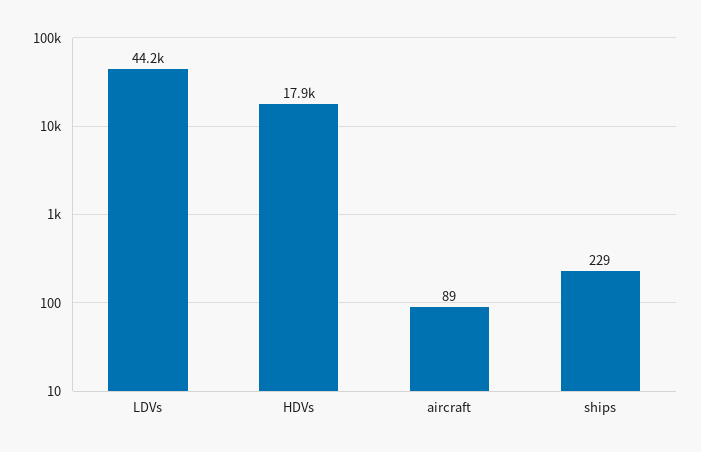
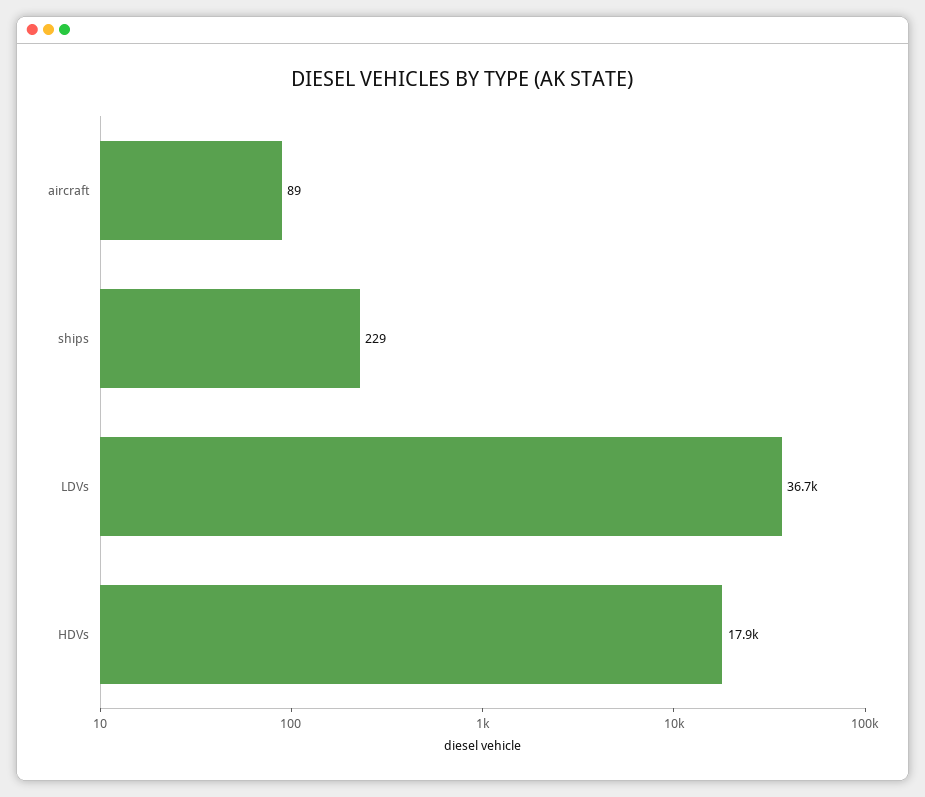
LDVs: 44200 -> 36700

